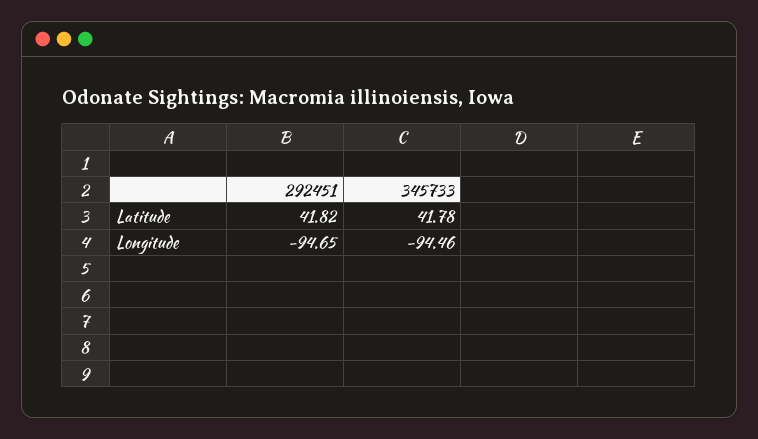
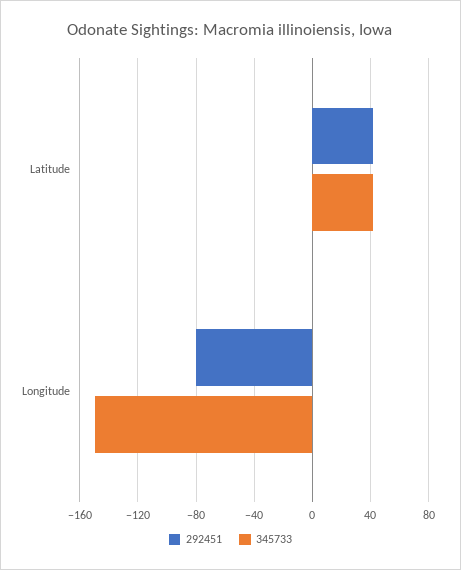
292451, Longitude: -94.65 -> -80
345733, Longitude: -94.46 -> -150

